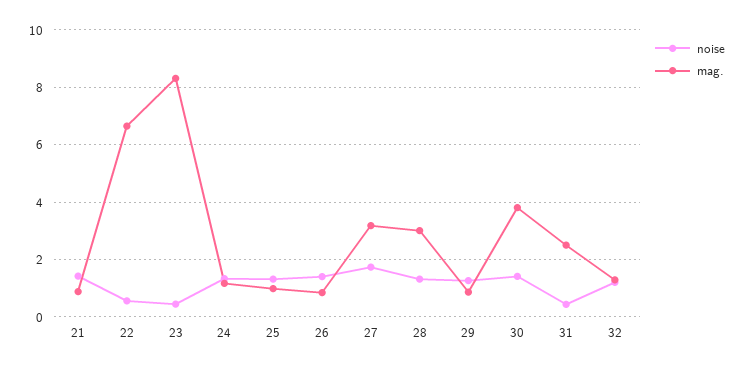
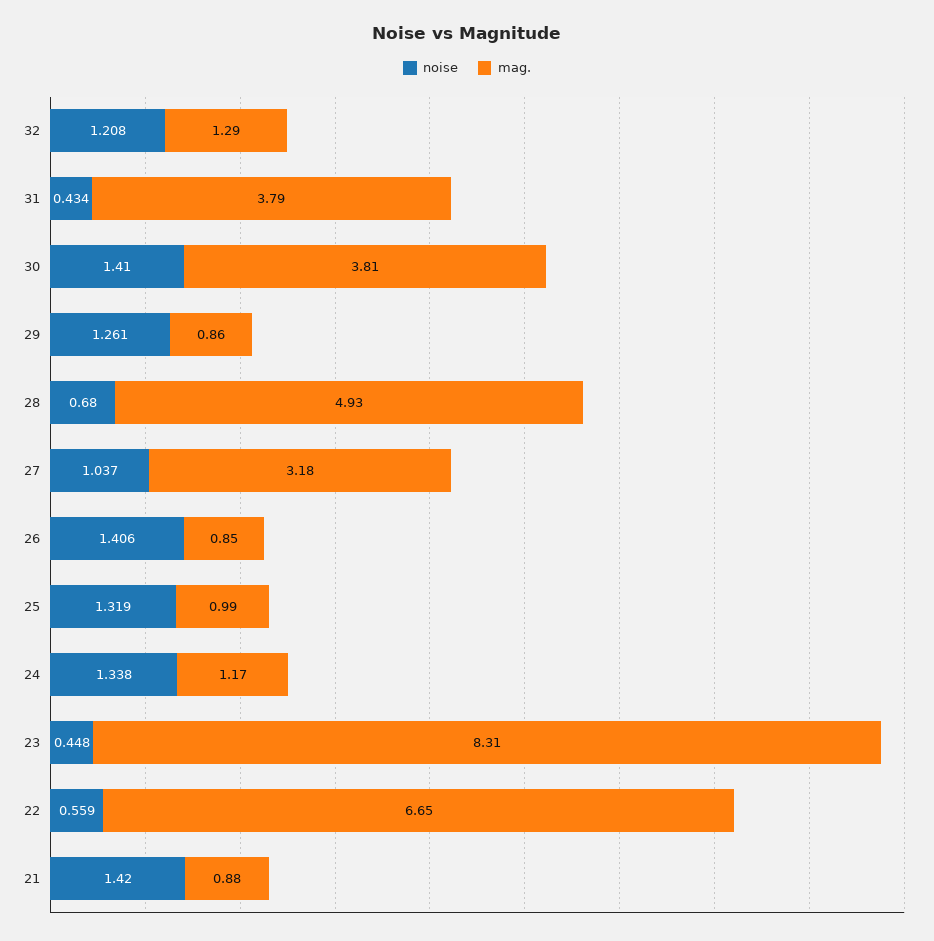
noise, 27: 1.75 -> 1.037
noise, 28: 1.25 -> 0.68
mag., 28: 3 -> 4.93
mag., 31: 2.5 -> 3.79

